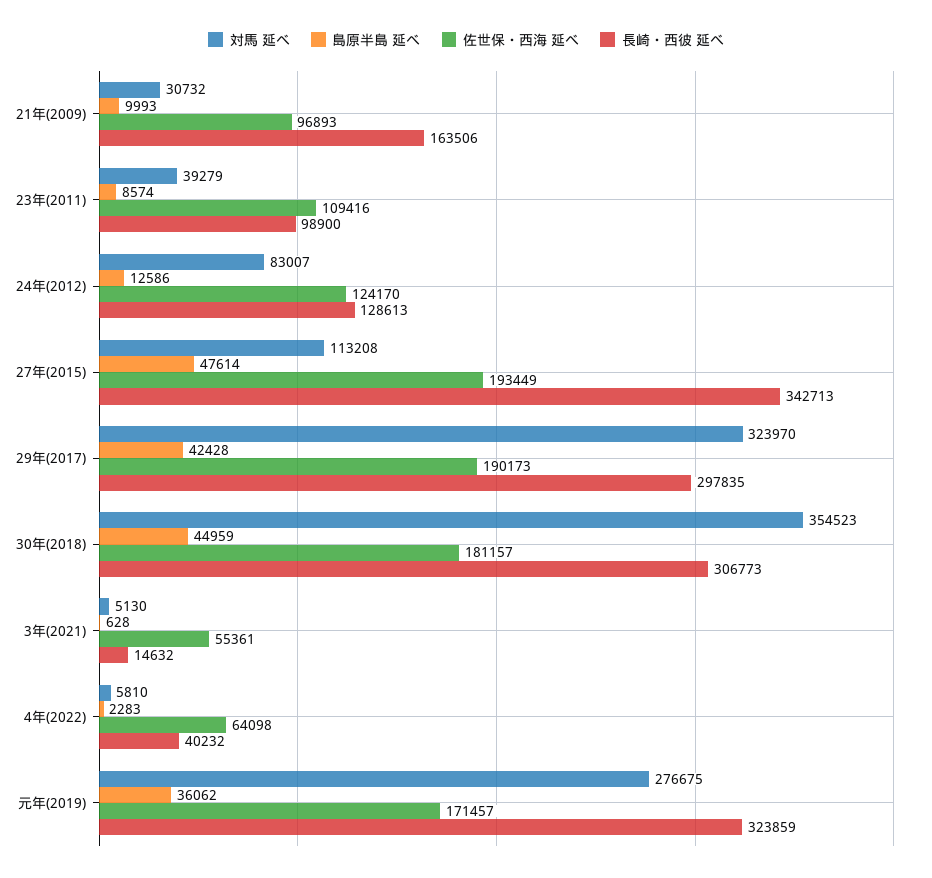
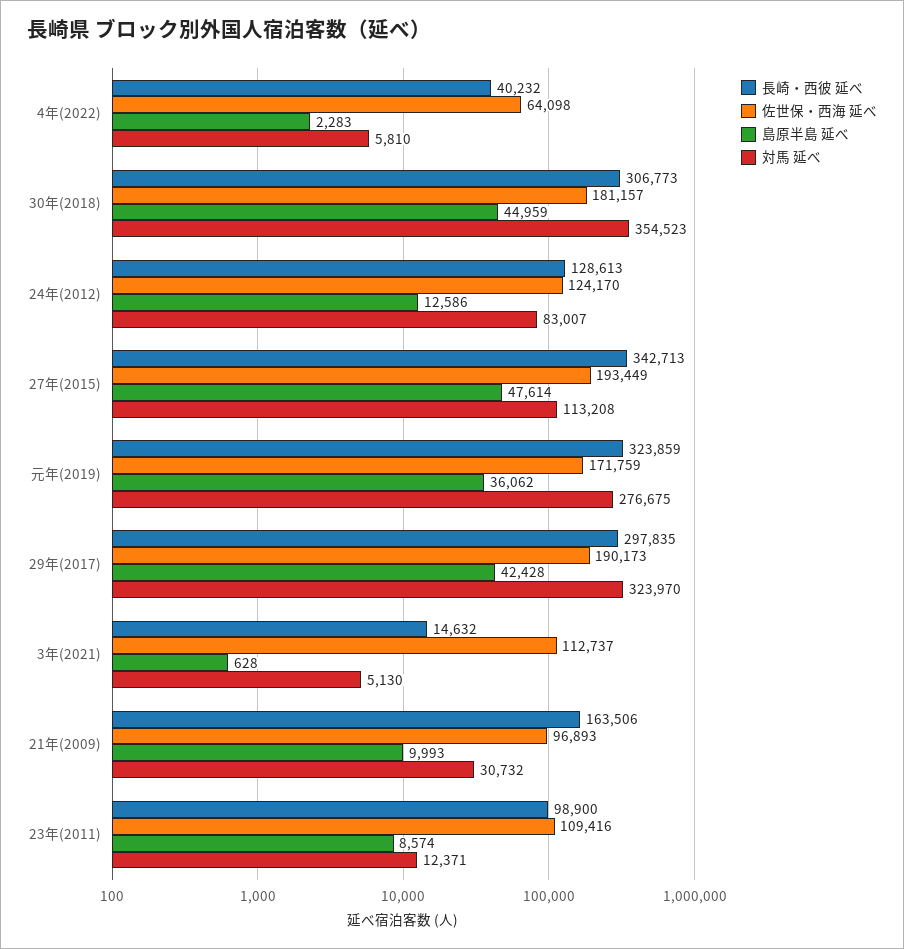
対馬 延べ, 23年(2011): 39279 -> 12371
佐世保・西海 延べ, 3年(2021): 55361 -> 112737
佐世保・西海 延べ, 元年(2019): 171457 -> 171759

